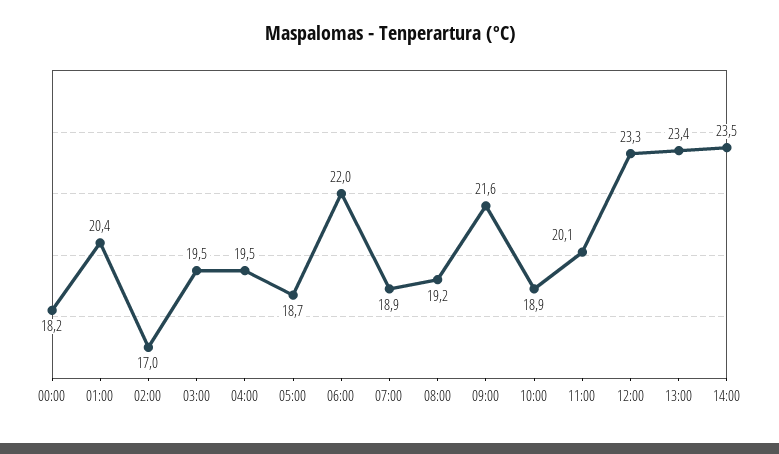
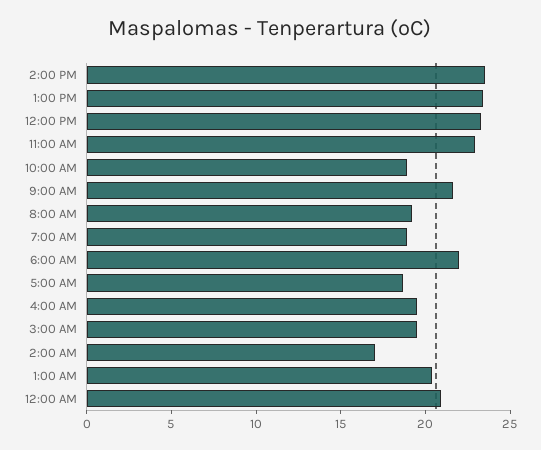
00:00: 18.2 -> 21
11:00: 20.1 -> 23

